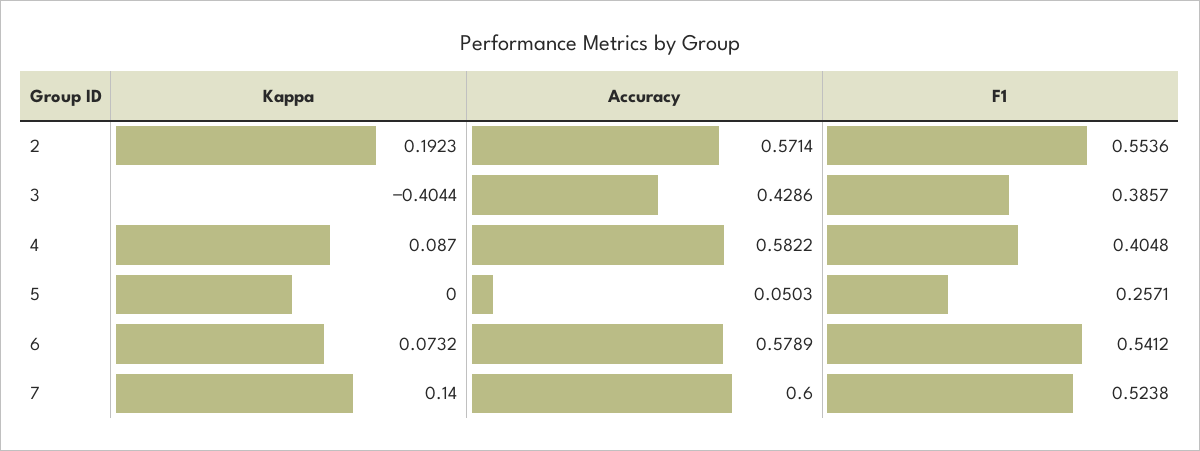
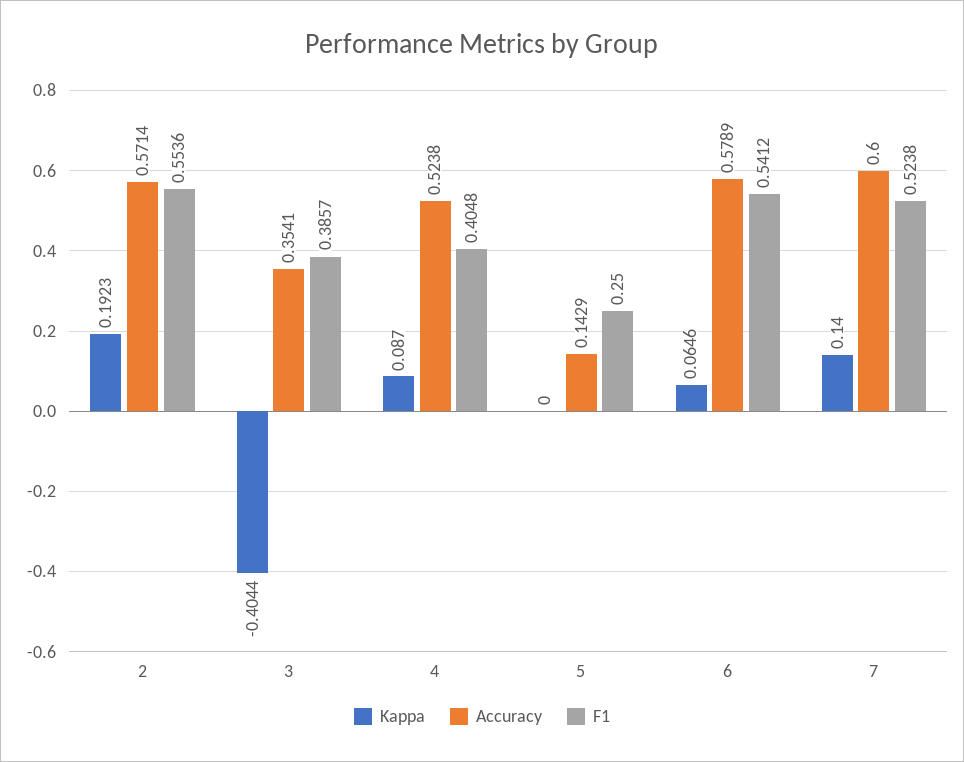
Accuracy, 3: 0.4286 -> 0.3541
Accuracy, 4: 0.5822 -> 0.5238
Accuracy, 5: 0.0503 -> 0.1429
F1, 5: 0.2571 -> 0.25
Kappa, 6: 0.0732 -> 0.0646

